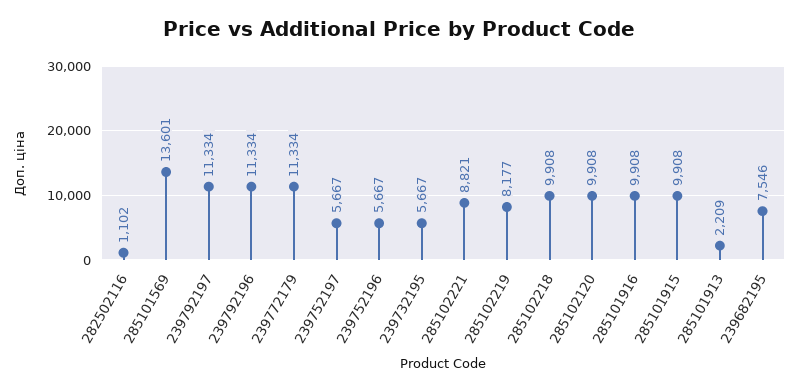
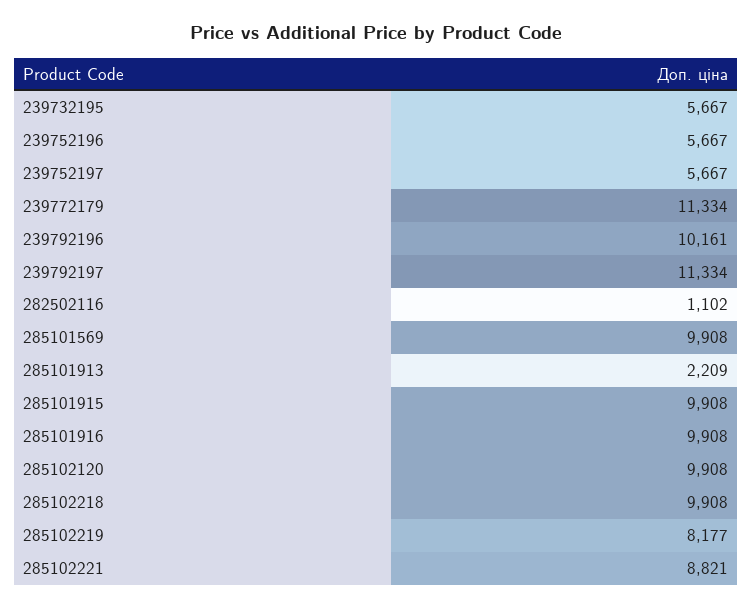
285101569: 13601 -> 9908
239792196: 11334 -> 10161
239682195: 7546 -> none

